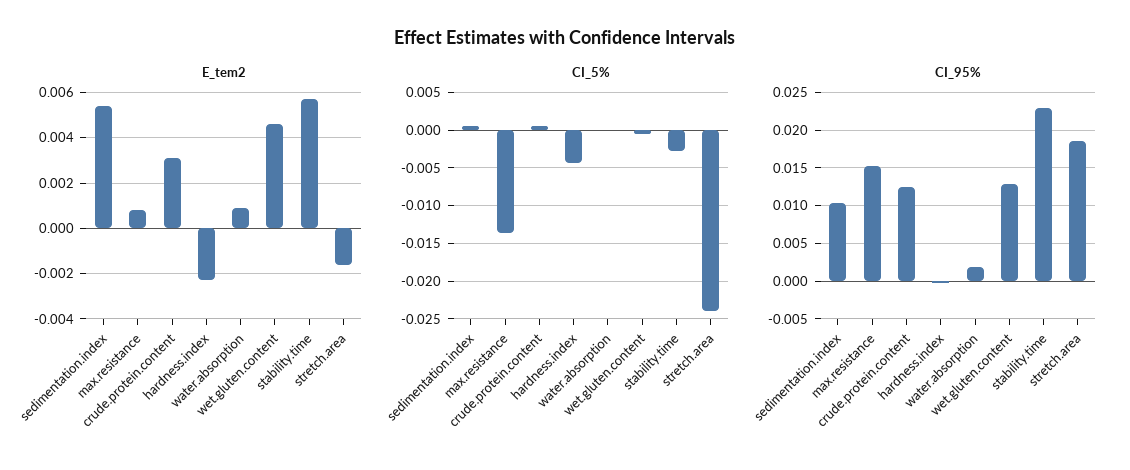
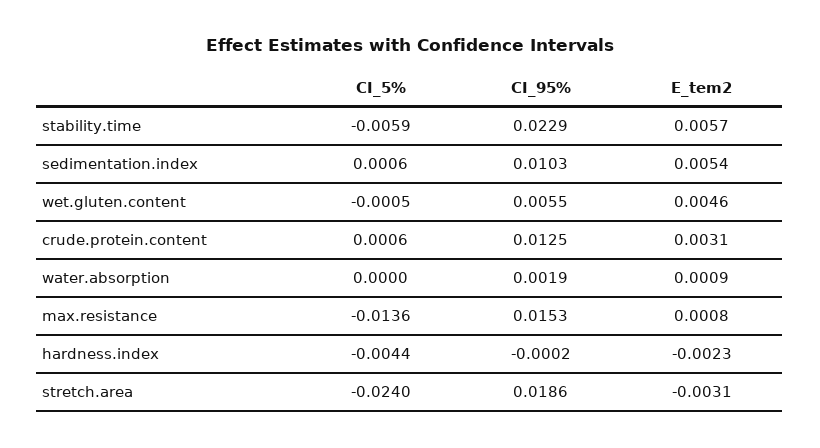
E_tem2, stretch.area: -0.0015 -> -0.0031
CI_5%, stability.time: -0.003 -> -0.0059
CI_95%, wet.gluten.content: 0.013 -> 0.0055

